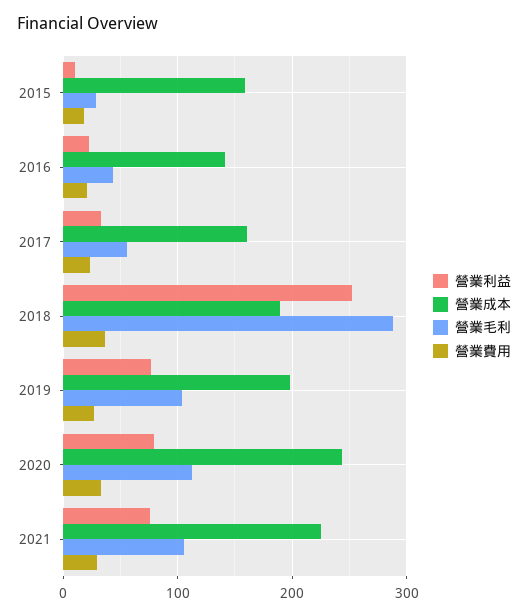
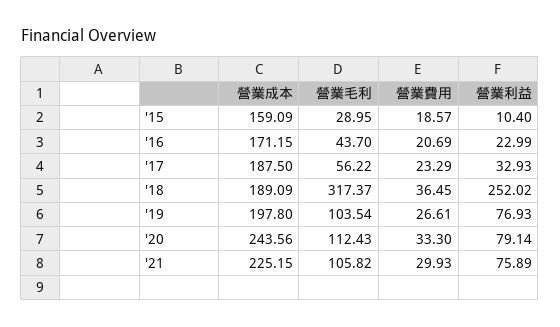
營業成本, 2016: 140 -> 171.15
營業成本, 2017: 160 -> 187.5
營業毛利, 2018: 290 -> 317.37

